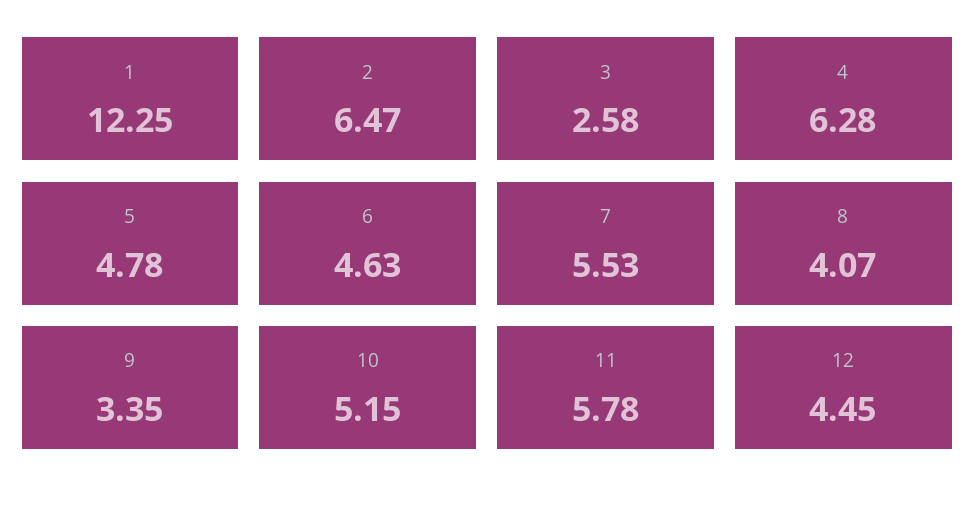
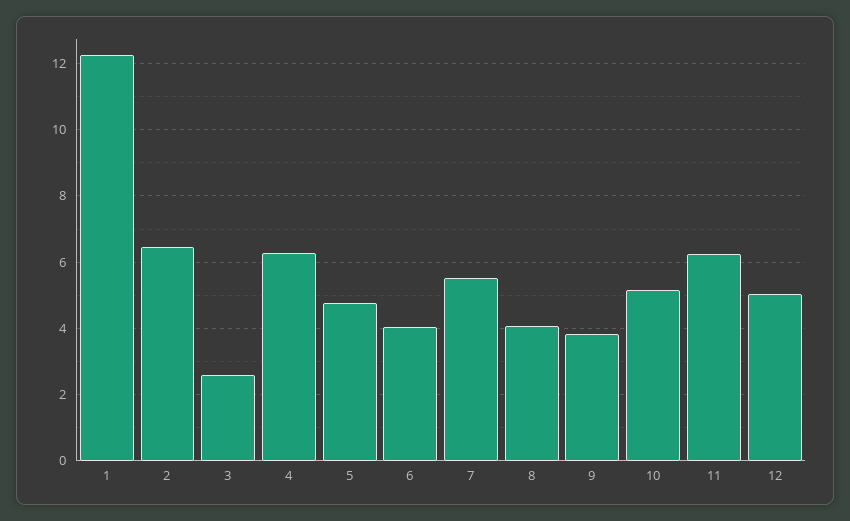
6: 4.63 -> 4
9: 3.35 -> 3.8
11: 5.78 -> 6.2
12: 4.45 -> 5

